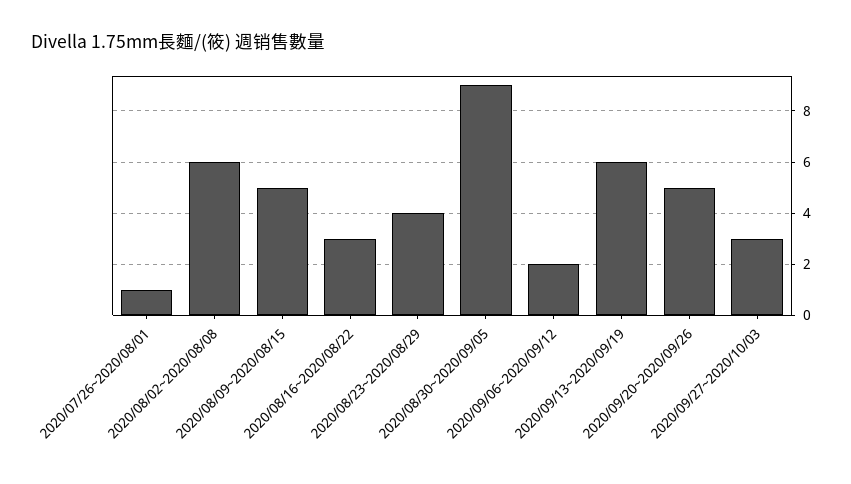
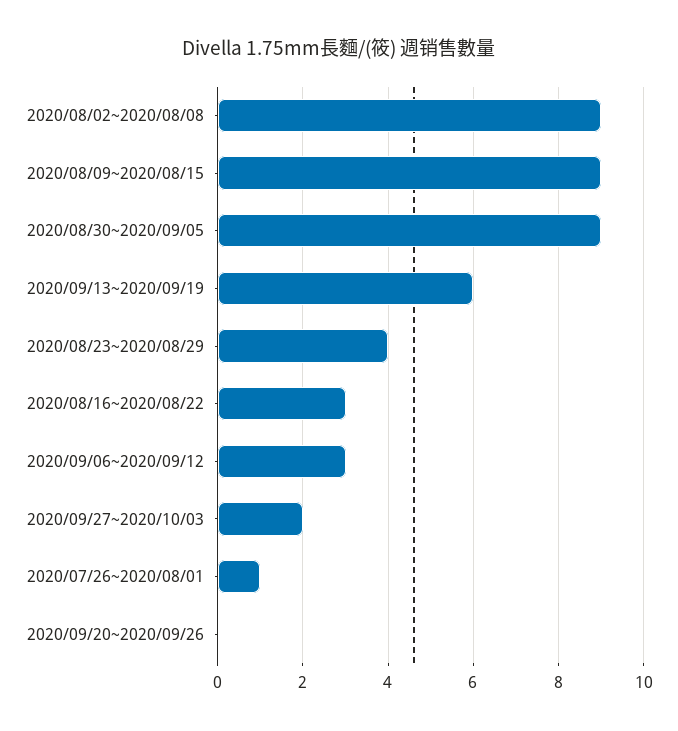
2020/08/02~2020/08/08: 6 -> 9
2020/08/09~2020/08/15: 5 -> 9
2020/09/06~2020/09/12: 2 -> 3
2020/09/20~2020/09/26: 5 -> 0
2020/09/27~2020/10/03: 3 -> 2

